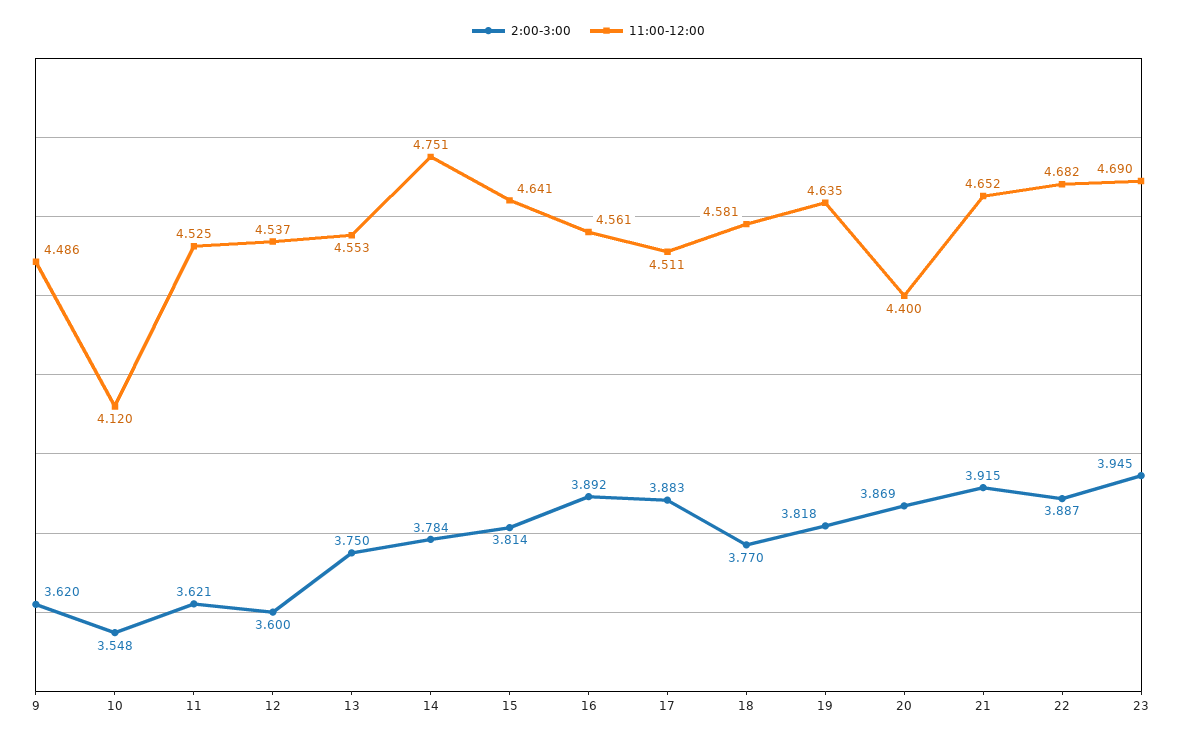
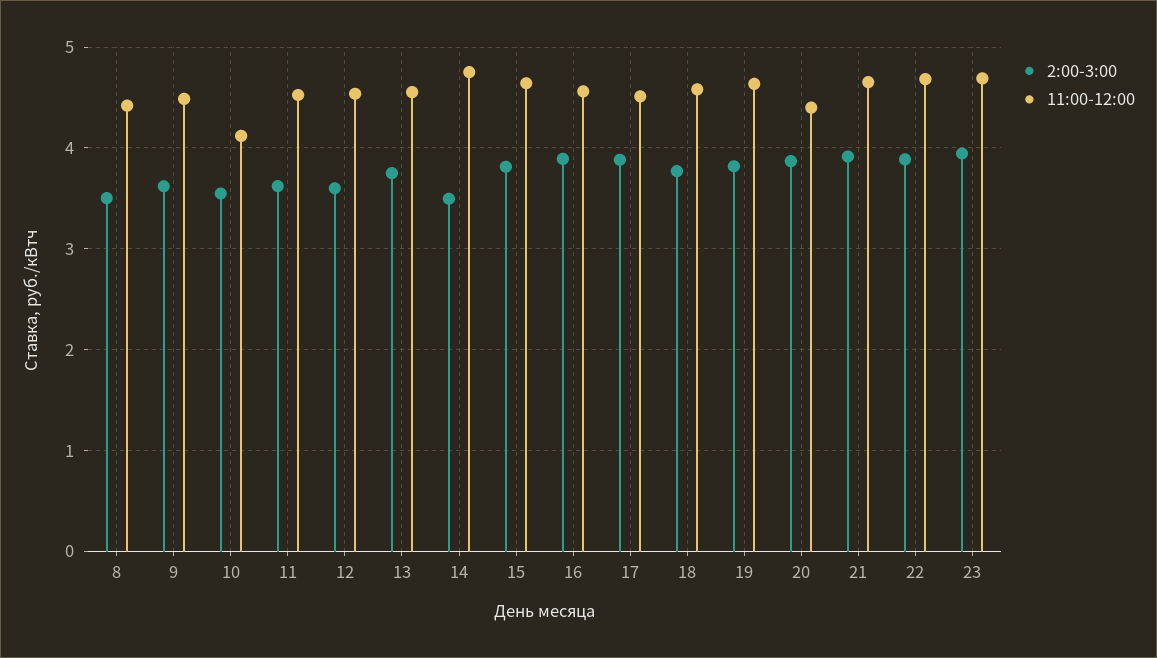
2:00-3:00, 14: 3.784 -> 3.5
2:00-3:00, 8: none -> 3.5
11:00-12:00, 8: none -> 4.4

